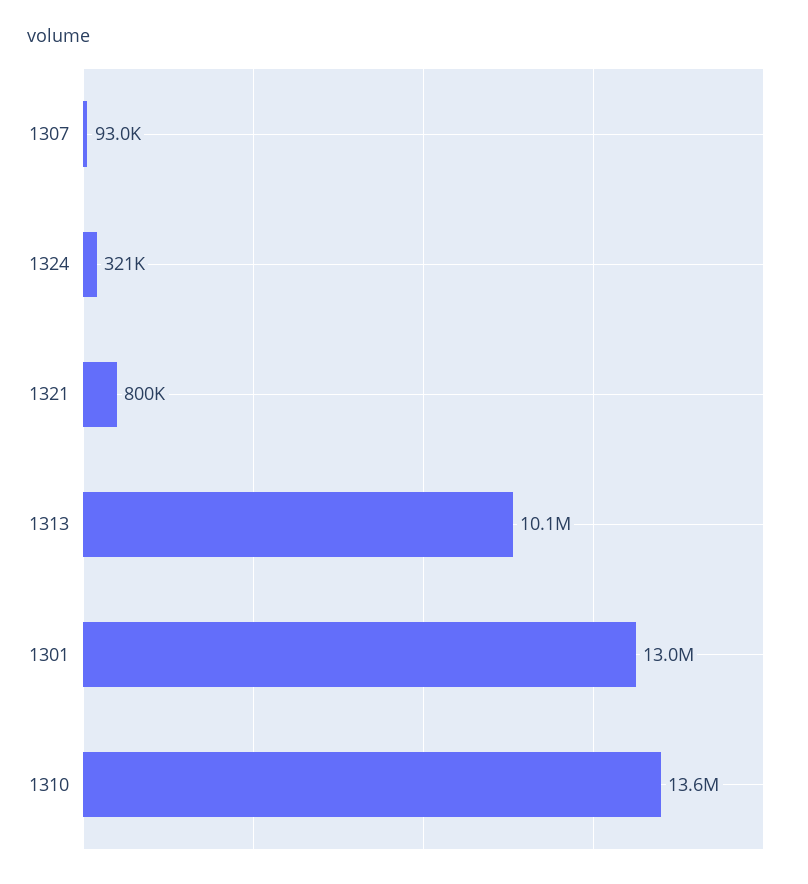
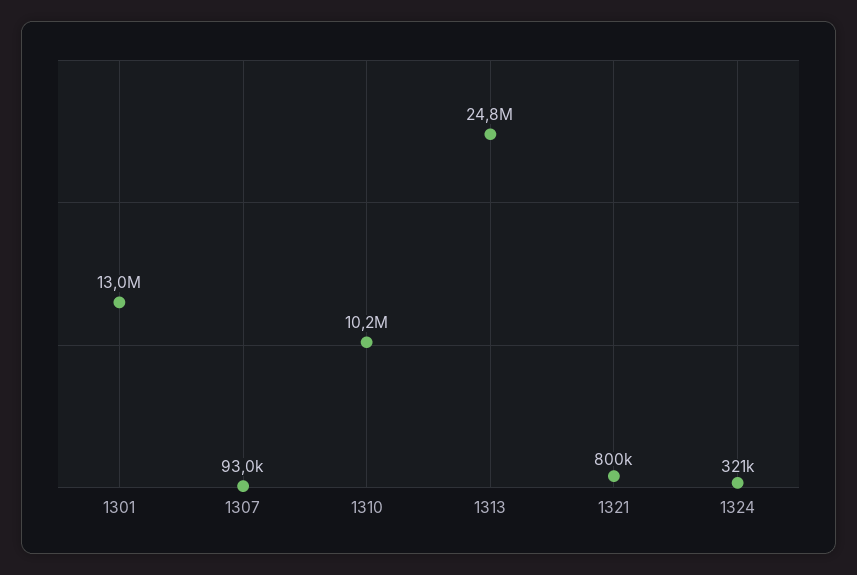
1313: 10100000 -> 24800000
1310: 13600000 -> 10200000

